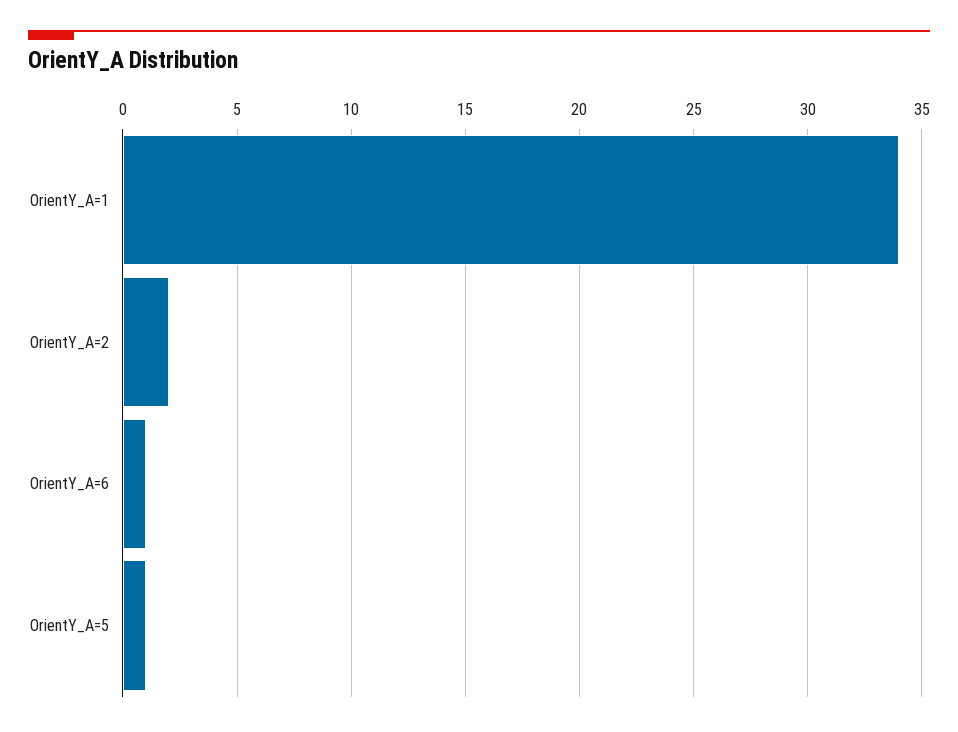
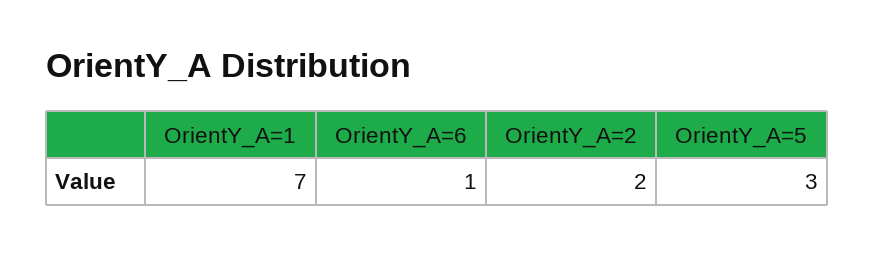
OrientY_A=1: 34 -> 7
OrientY_A=5: 1 -> 3

